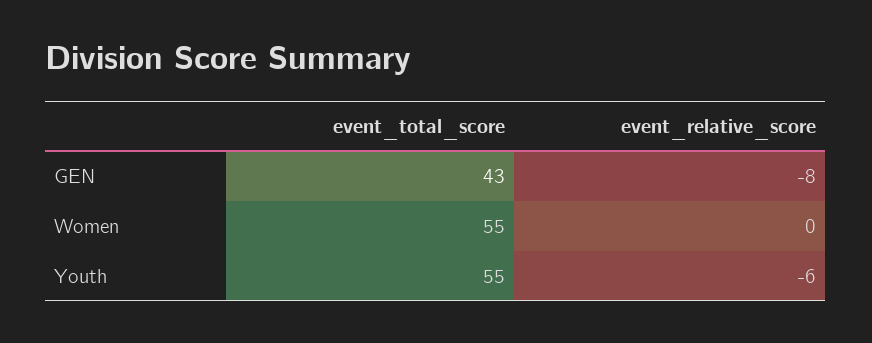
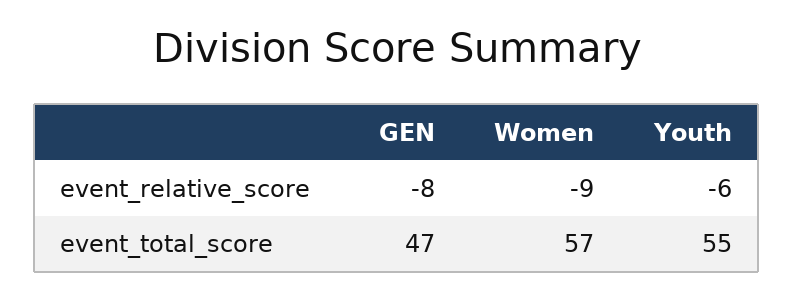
event_total_score, GEN: 43 -> 47
event_total_score, Women: 55 -> 57
event_relative_score, Women: 0 -> -9

